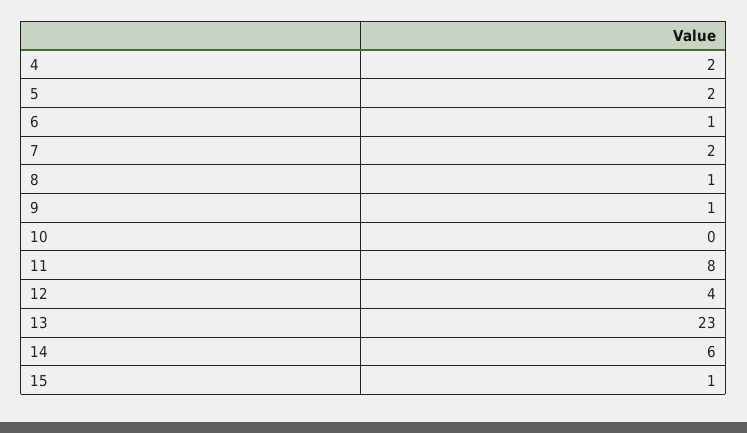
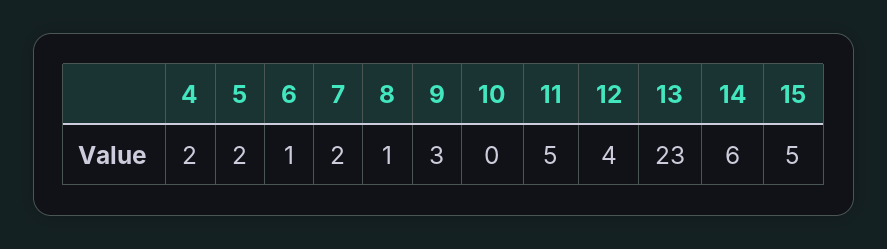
9: 1 -> 3
11: 8 -> 5
15: 1 -> 5

